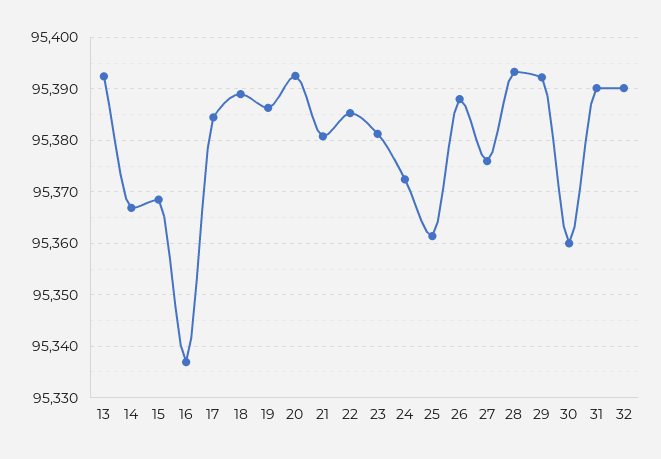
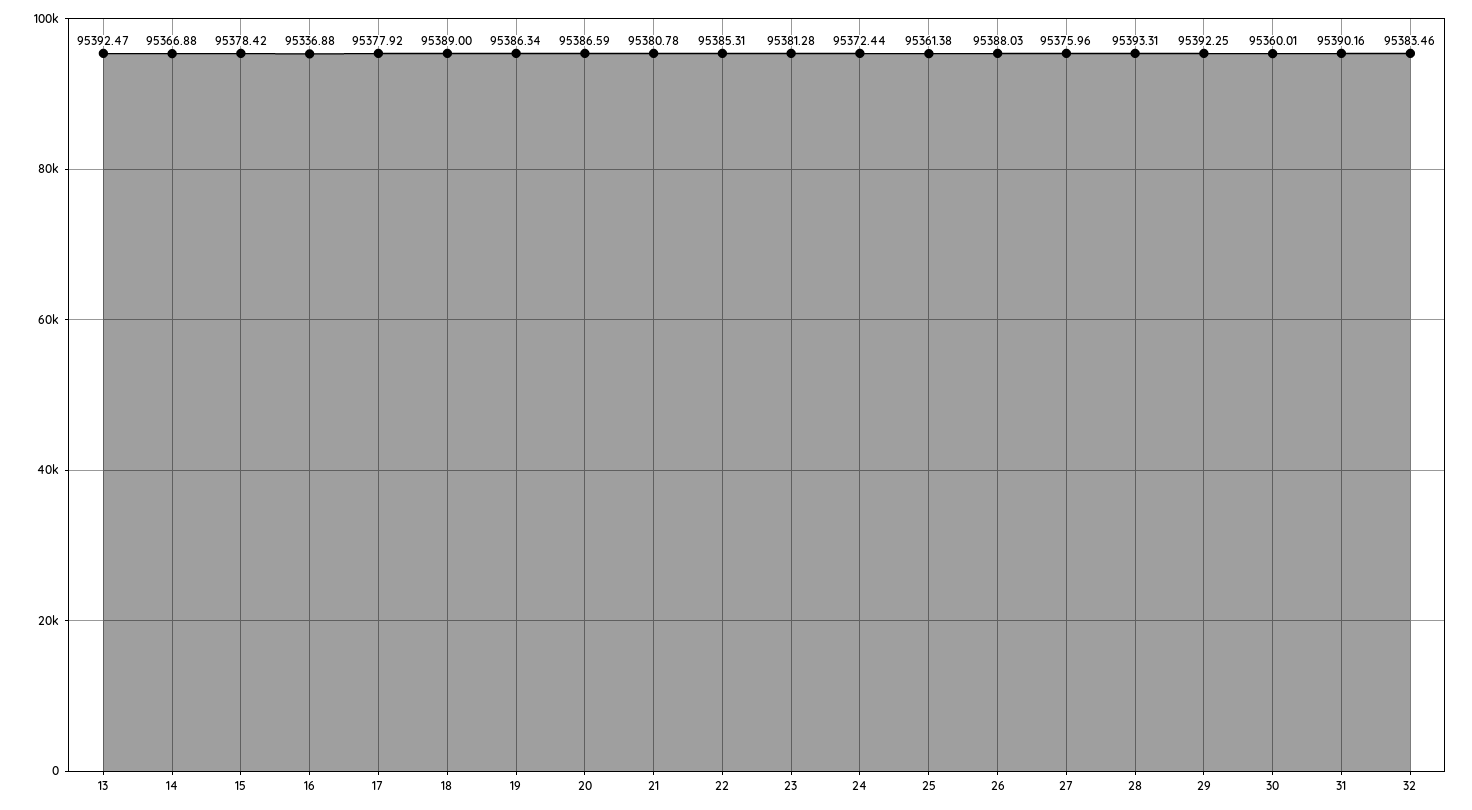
15: 95368 -> 95378.42
17: 95384 -> 95377.92
20: 95392 -> 95386.59
32: 95390 -> 95383.46

